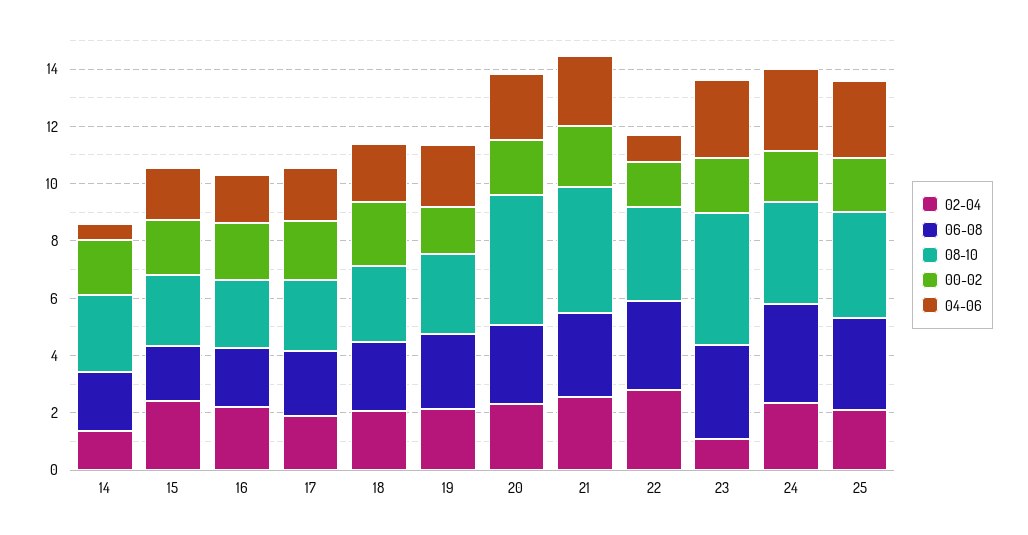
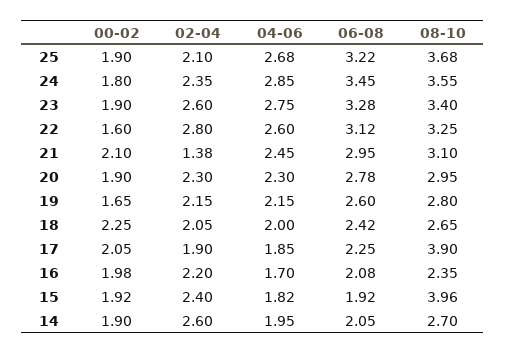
02-04, 14: 1.5 -> 2.6
04-06, 14: 0.5 -> 1.95
08-10, 15: 2.5 -> 3.96
08-10, 17: 2.5 -> 3.9
08-10, 20: 4.5 -> 2.95
02-04, 21: 2.5 -> 1.38
08-10, 21: 4.5 -> 3.1
04-06, 22: 1 -> 2.6
02-04, 23: 1 -> 2.6
08-10, 23: 4.5 -> 3.4

